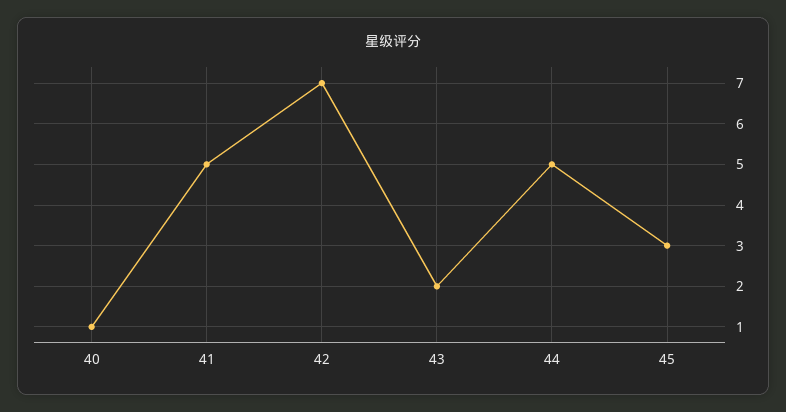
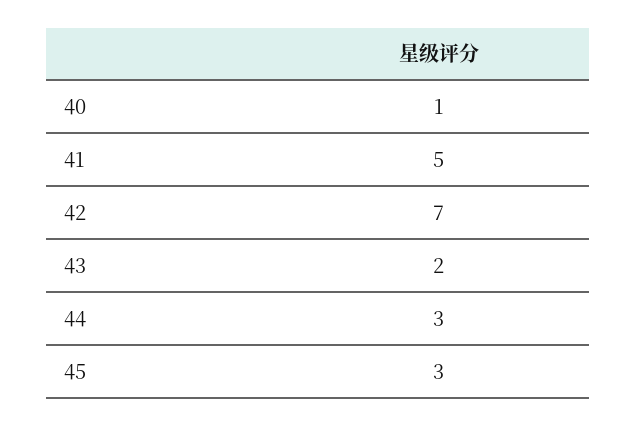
44: 5 -> 3

